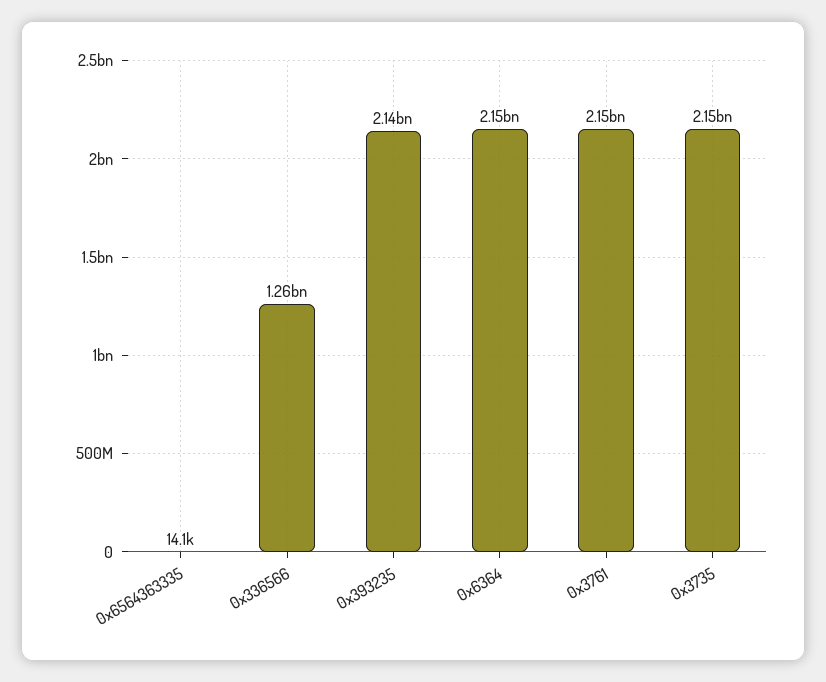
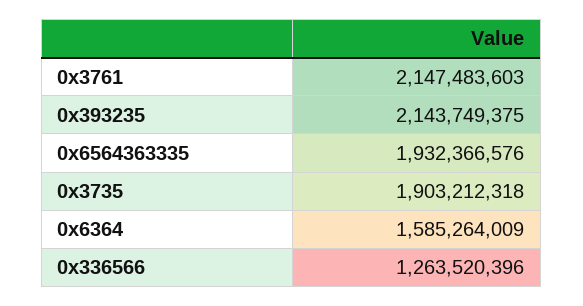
0x6564363335: 14100 -> 1932366576
0x6364: 2150000000 -> 1585264009
0x3735: 2150000000 -> 1903212318

